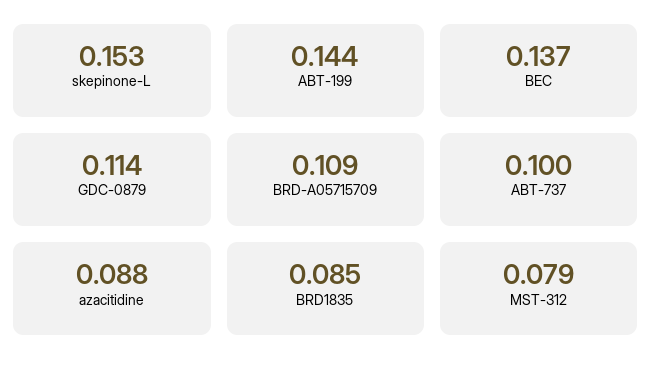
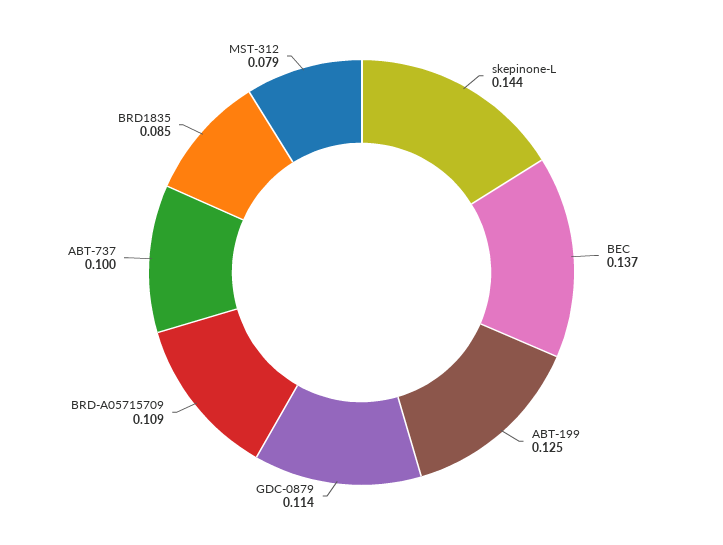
skepinone-L: 0.153 -> 0.144
ABT-199: 0.144 -> 0.125
azacitidine: 0.088 -> none

